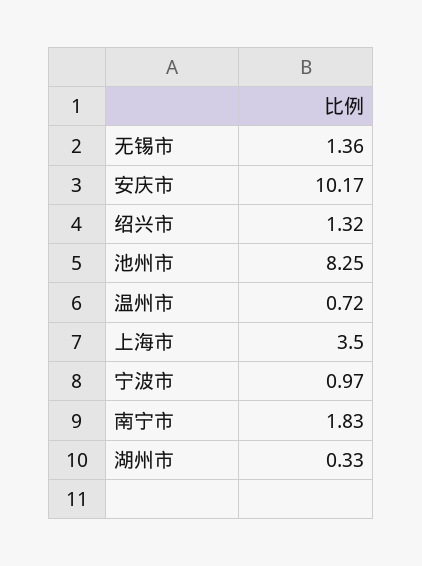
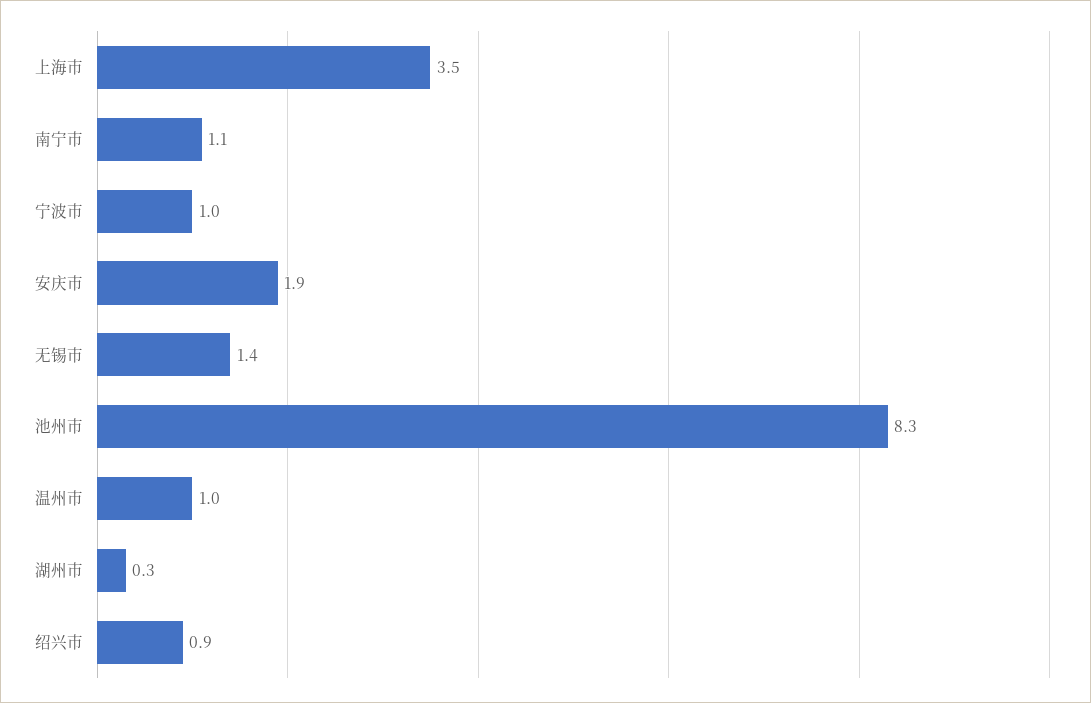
安庆市: 10.17 -> 1.9
绍兴市: 1.32 -> 0.9
温州市: 0.72 -> 1
南宁市: 1.83 -> 1.1

